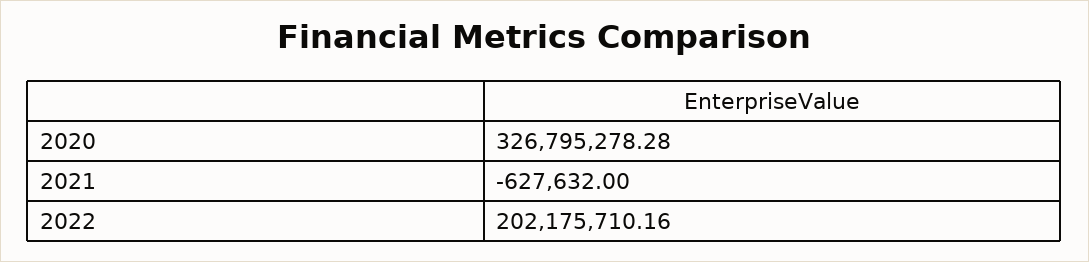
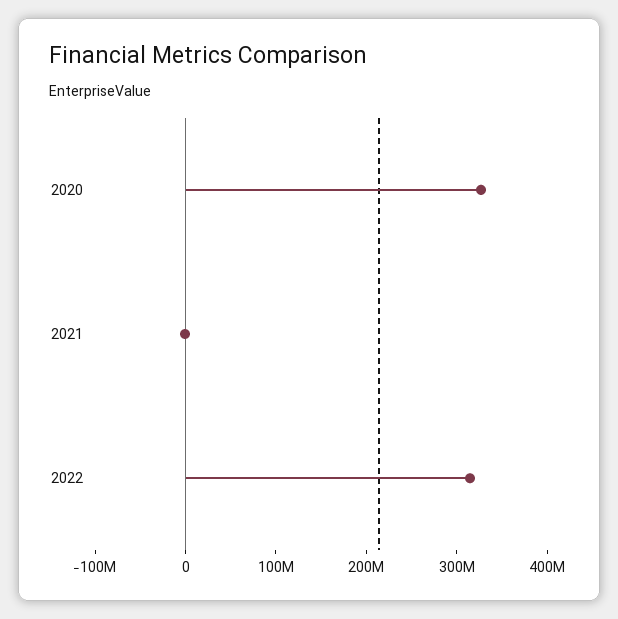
2022: 202175710.16 -> 320000000

